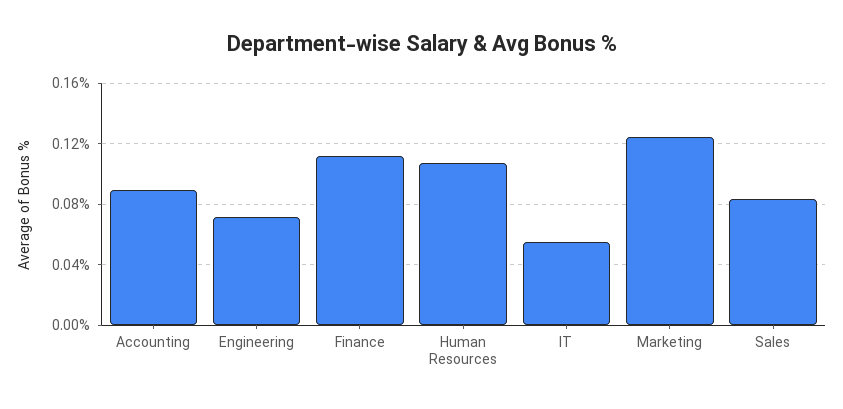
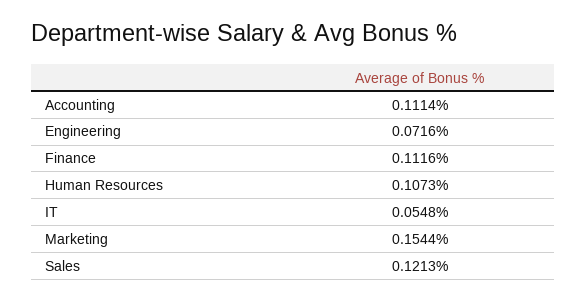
Accounting: 0.09 -> 0.1114
Marketing: 0.125 -> 0.1544
Sales: 0.085 -> 0.1213

